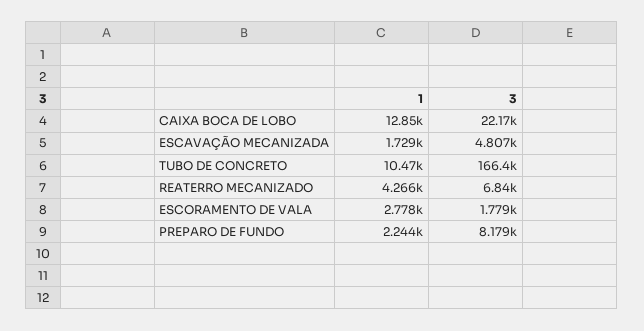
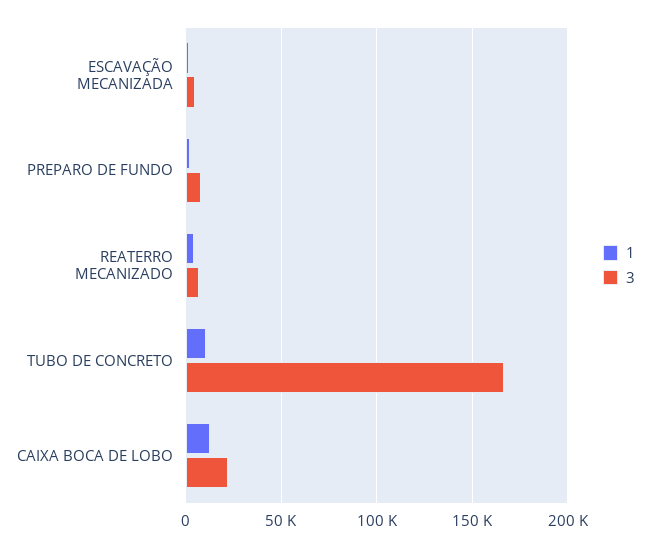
1, ESCORAMENTO DE VALA: 2778 -> none
3, ESCORAMENTO DE VALA: 1779 -> none

